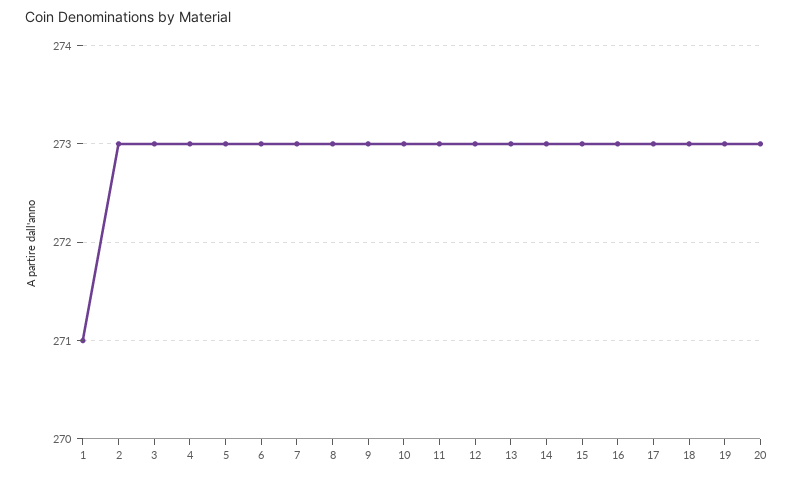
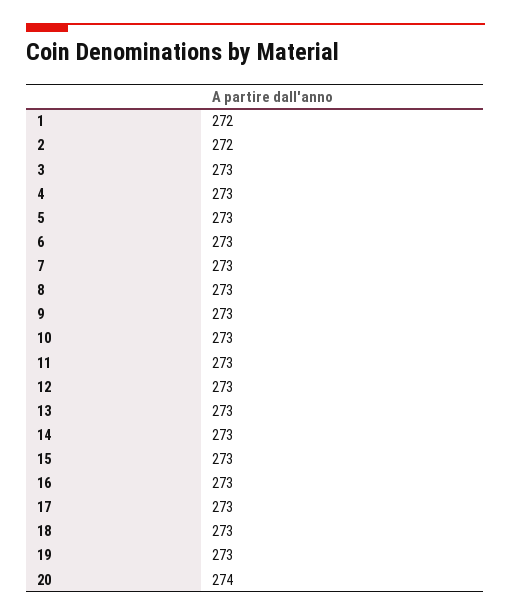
1: 271 -> 272
2: 273 -> 272
20: 273 -> 274

